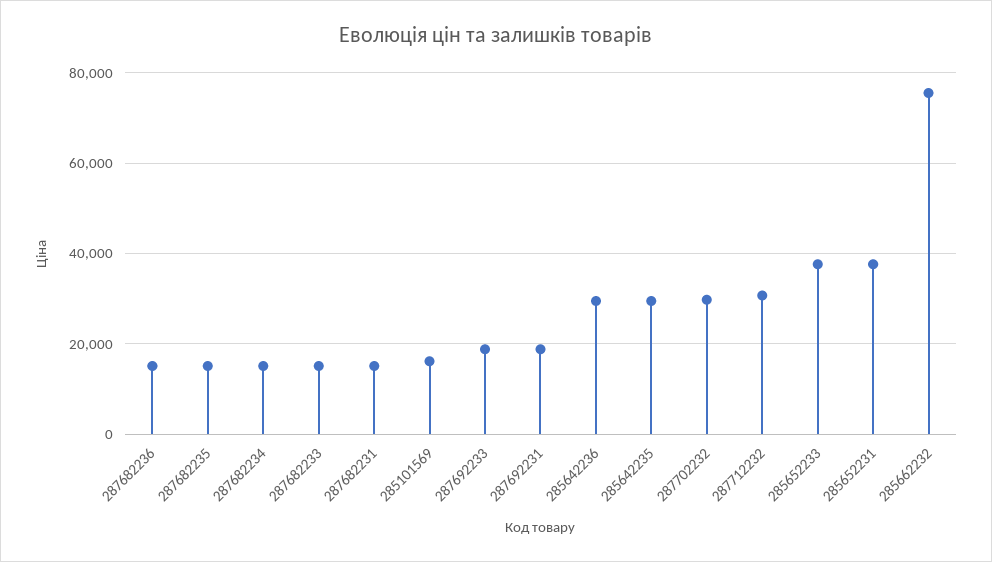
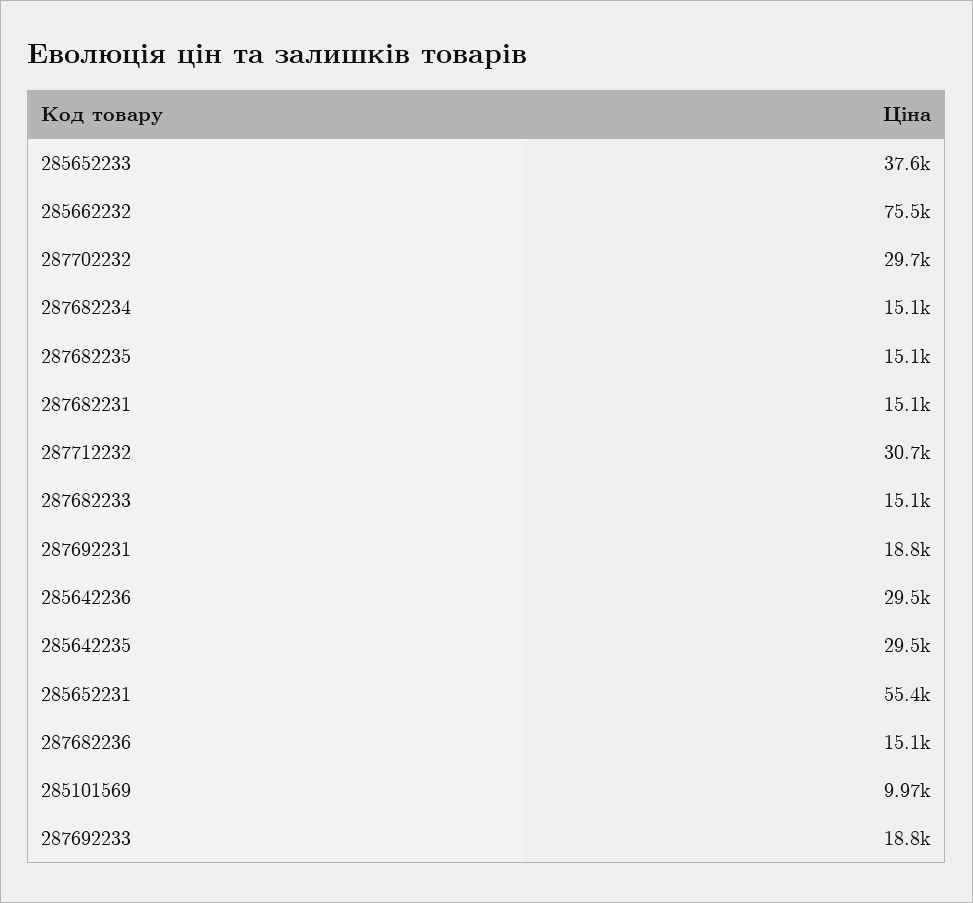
285101569: 16000 -> 9970
285652231: 38000 -> 55400

